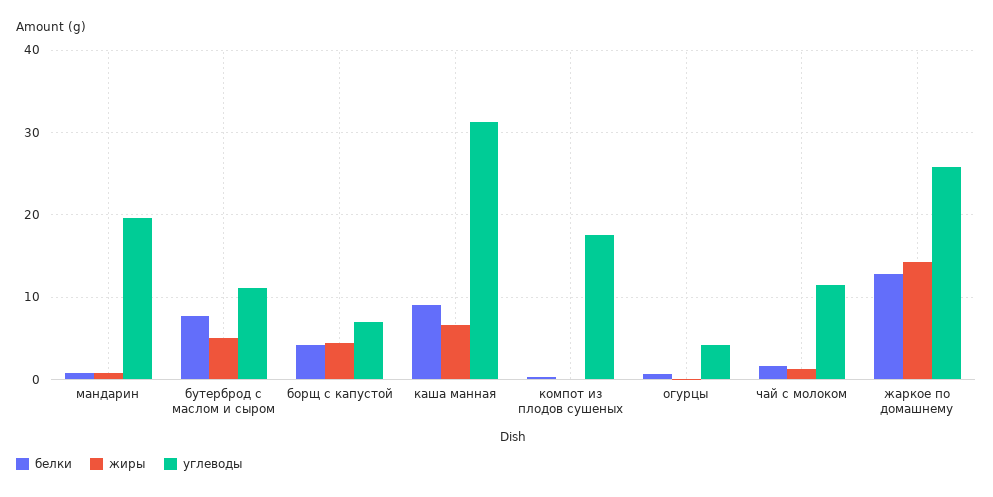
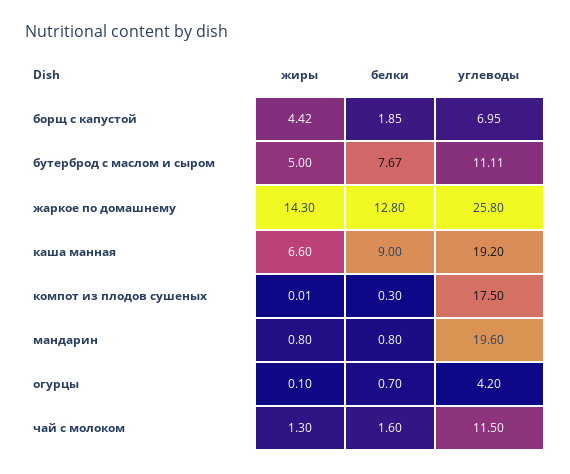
белки, борщ с капустой: 4 -> 1.85
углеводы, каша манная: 31 -> 19.2

